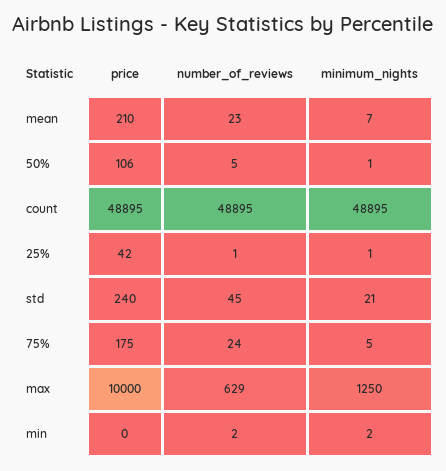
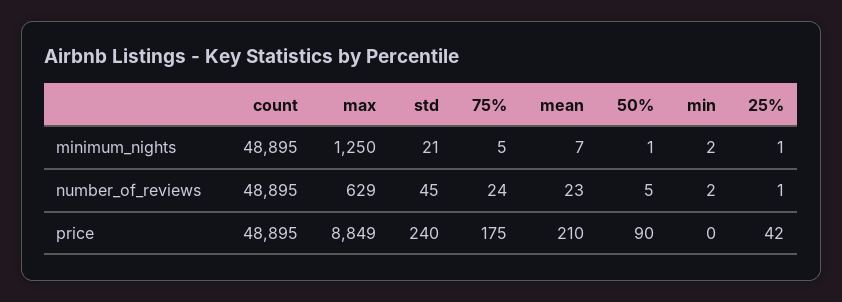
price, 50%: 106 -> 90
price, max: 10000 -> 8849

